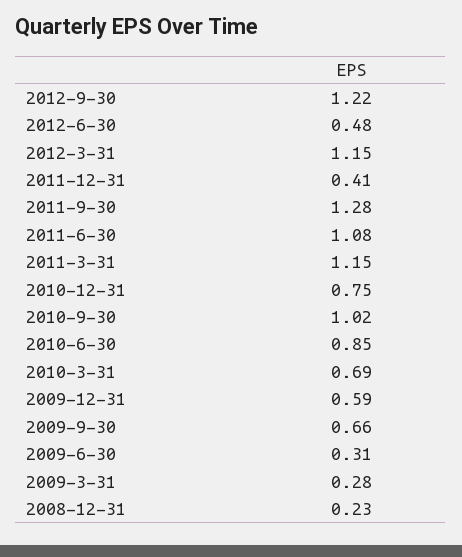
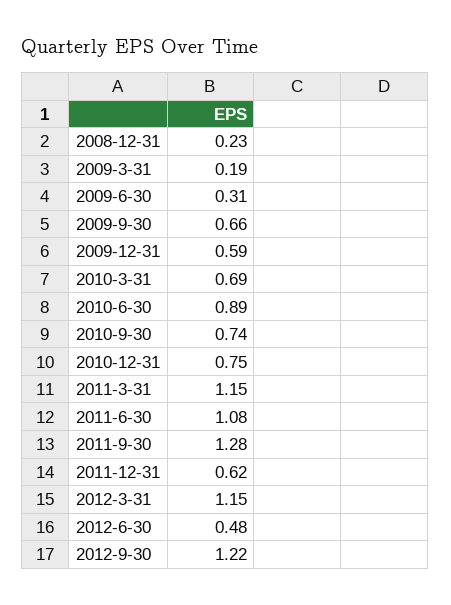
2011-12-31: 0.41 -> 0.62
2010-9-30: 1.02 -> 0.74
2010-6-30: 0.85 -> 0.89
2009-3-31: 0.28 -> 0.19

